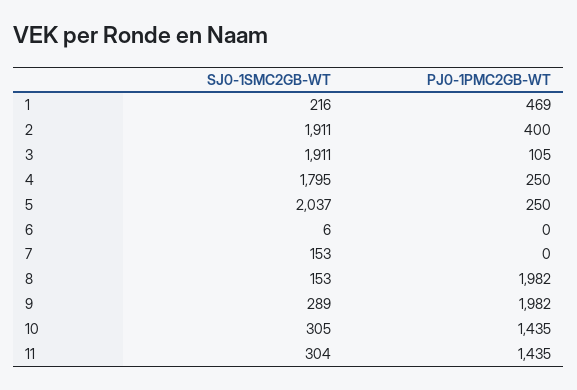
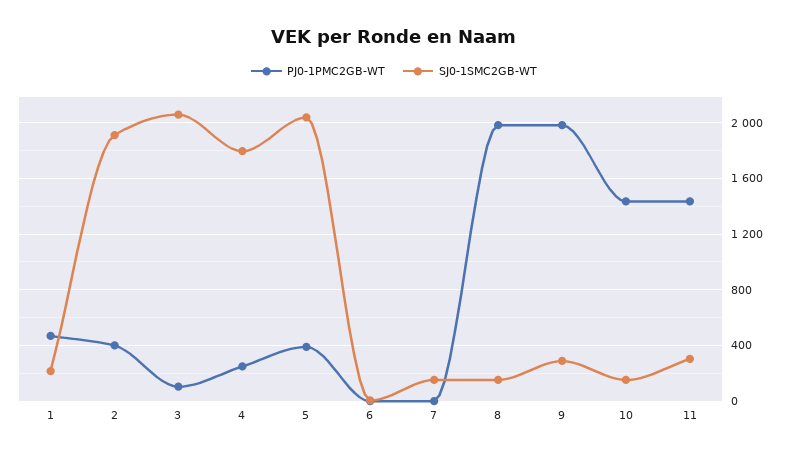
SJ0-1SMC2GB-WT, 3: 1911 -> 2050
PJ0-1PMC2GB-WT, 5: 250 -> 400
SJ0-1SMC2GB-WT, 10: 305 -> 150

